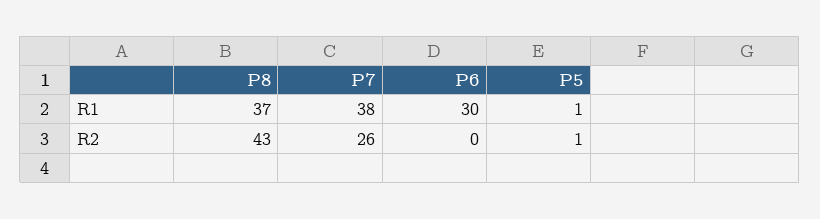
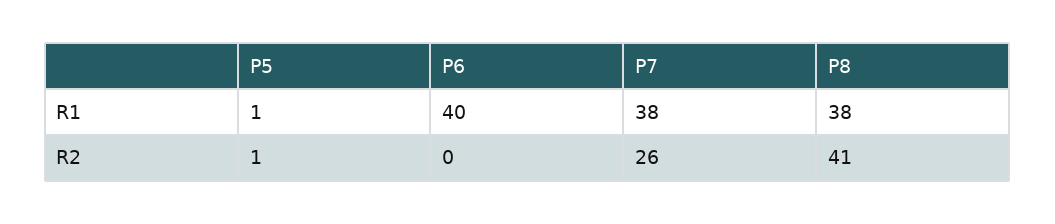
P8, R1: 37 -> 38
P6, R1: 30 -> 40
P8, R2: 43 -> 41

